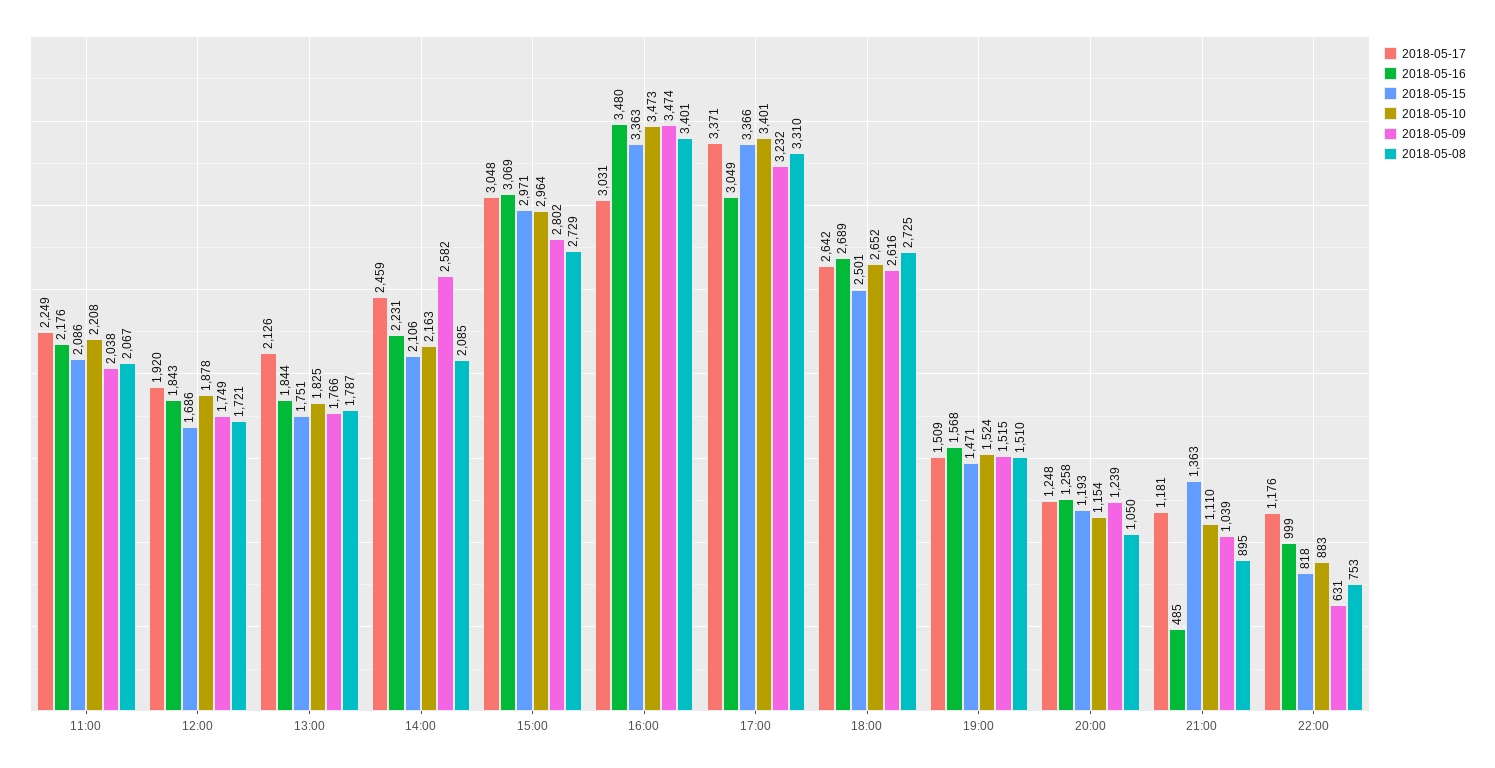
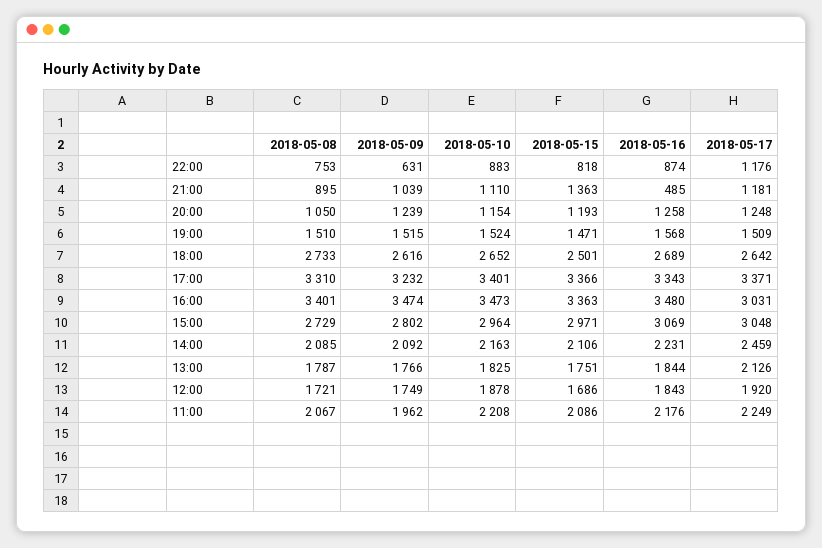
2018-05-09, 11:00: 2038 -> 1962
2018-05-09, 14:00: 2582 -> 2092
2018-05-16, 17:00: 3049 -> 3343
2018-05-08, 18:00: 2725 -> 2733
2018-05-16, 22:00: 999 -> 874

